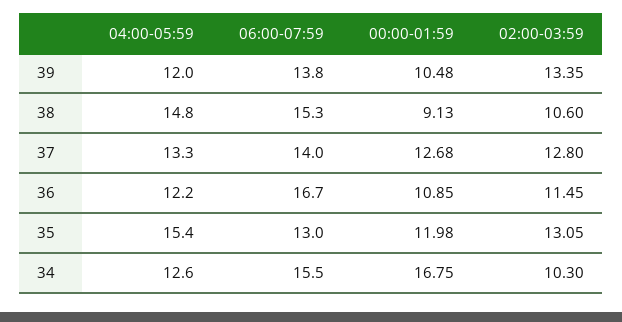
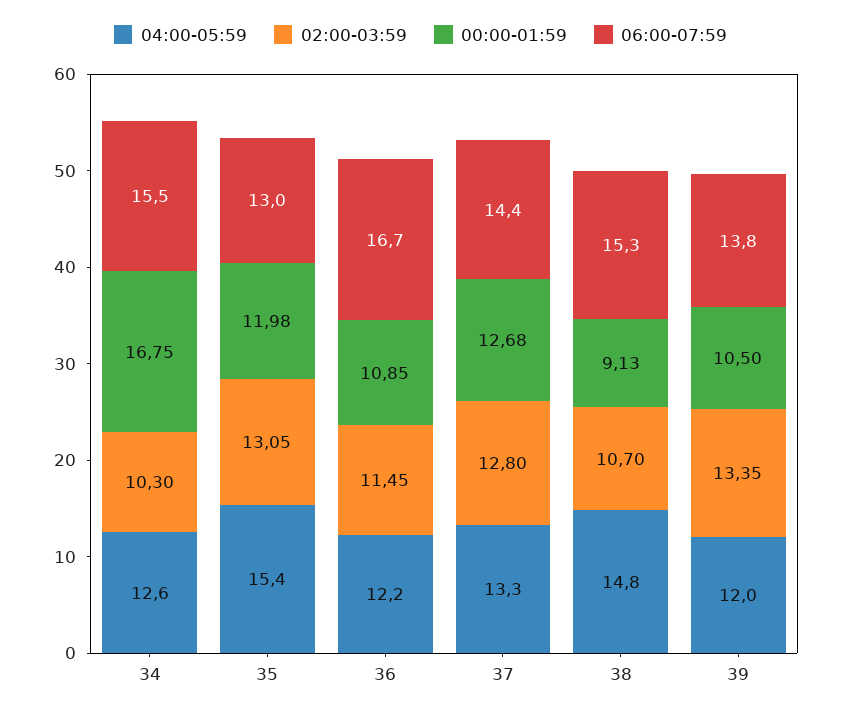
00:00-01:59, 39: 10.48 -> 10.5
02:00-03:59, 38: 10.6 -> 10.7
06:00-07:59, 37: 14 -> 14.4

